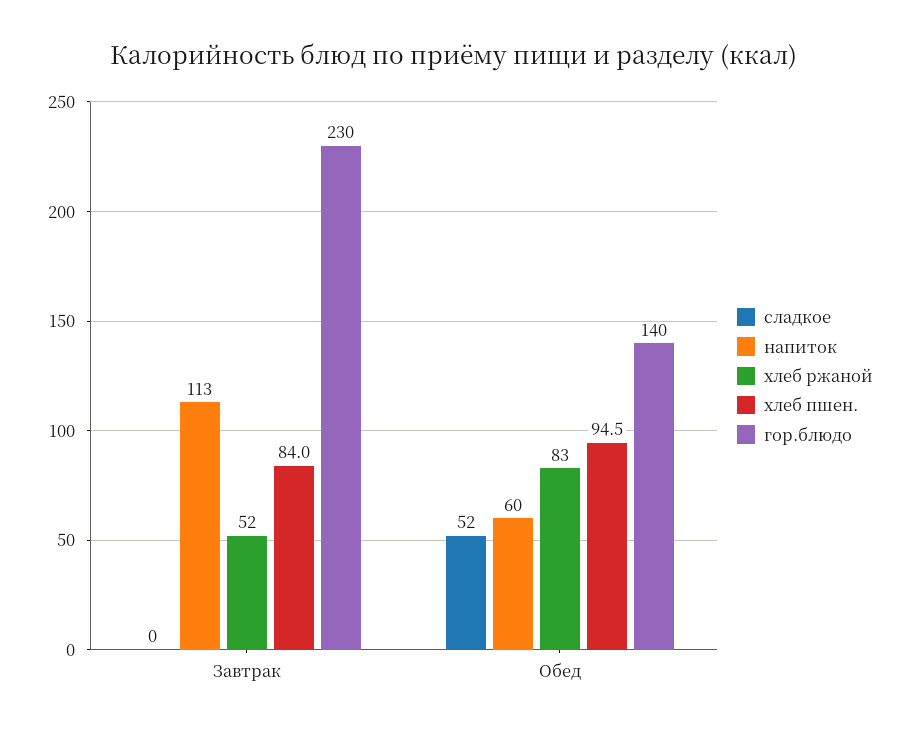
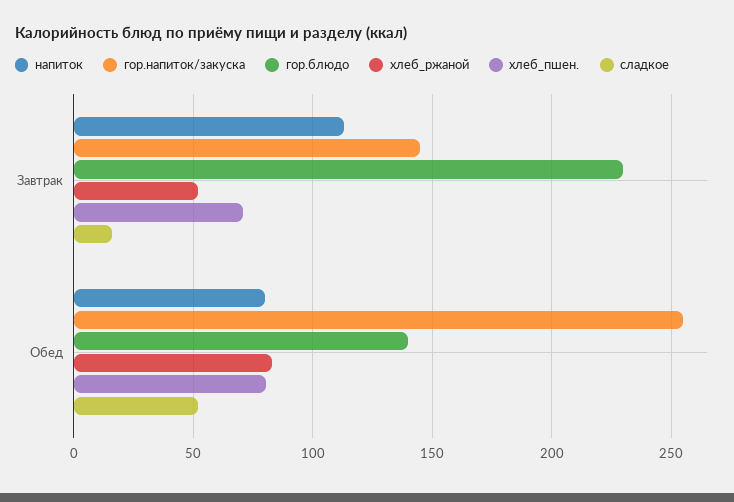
сладкое, Завтрак: 0 -> 15
хлеб пшен., Завтрак: 84 -> 70
напиток, Обед: 60 -> 80
хлеб пшен., Обед: 94.5 -> 80
гор.напиток/закуска, Завтрак: none -> 145
гор.напиток/закуска, Обед: none -> 255

